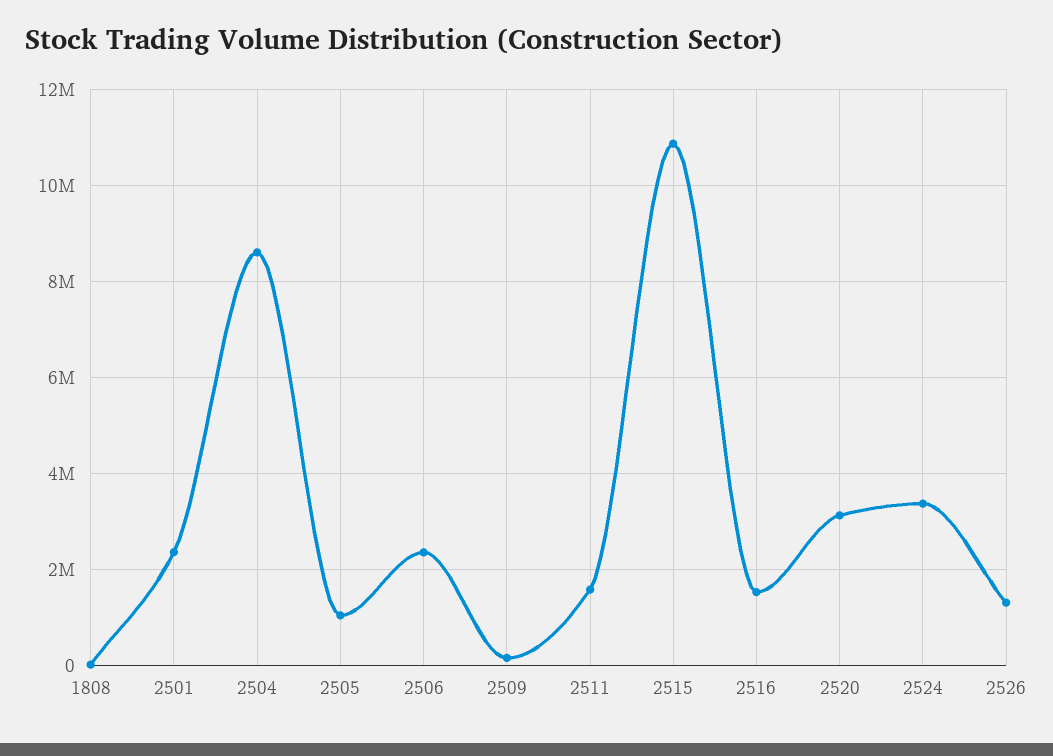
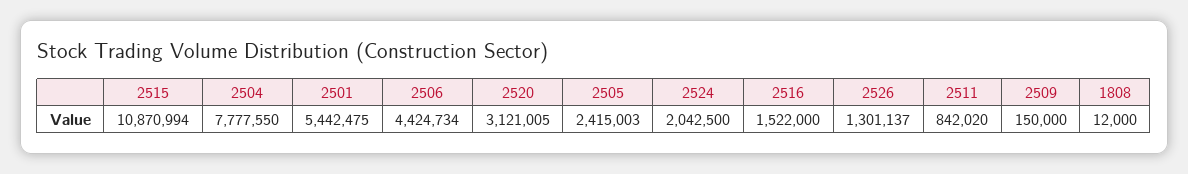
2501: 2400000 -> 5442475
2504: 8600000 -> 7777550
2505: 1000000 -> 2415003
2506: 2400000 -> 4424734
2511: 1600000 -> 842020
2524: 3400000 -> 2042500

